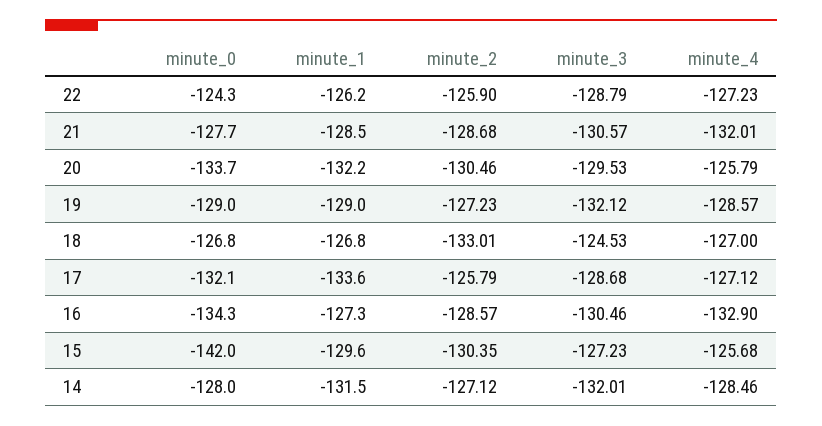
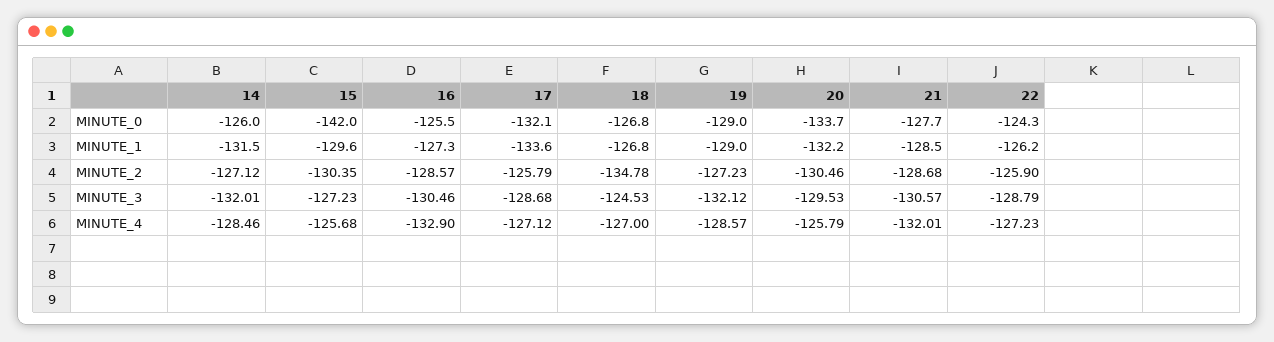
minute_2, 18: -133.01 -> -134.78
minute_0, 16: -134.3 -> -125.5
minute_0, 14: -128 -> -126

